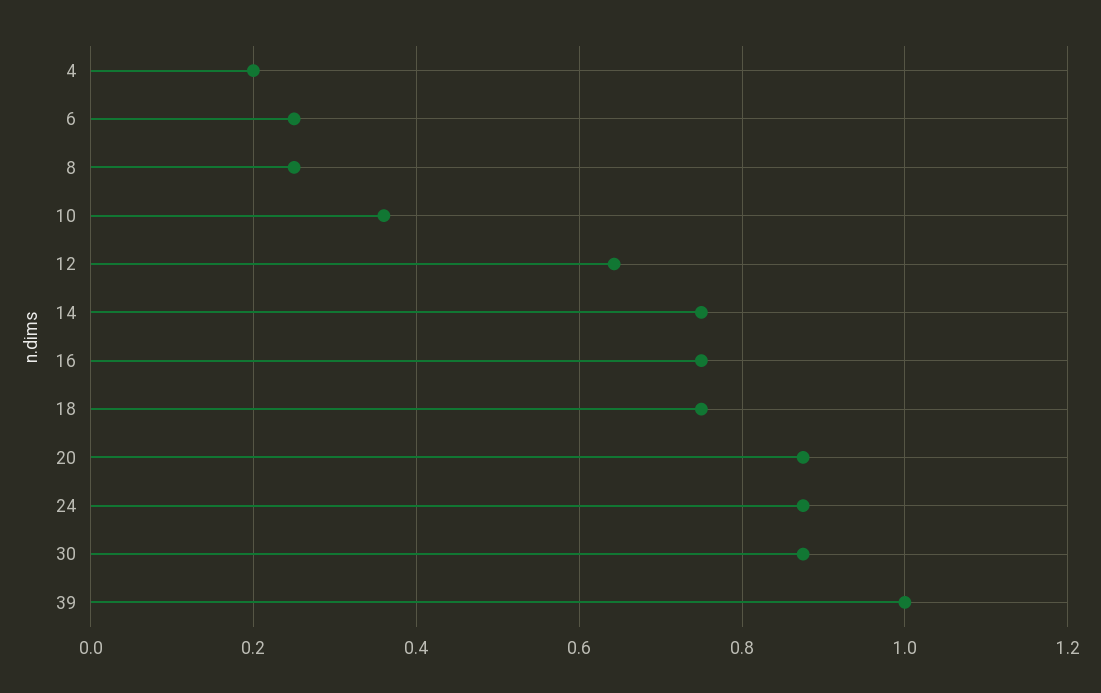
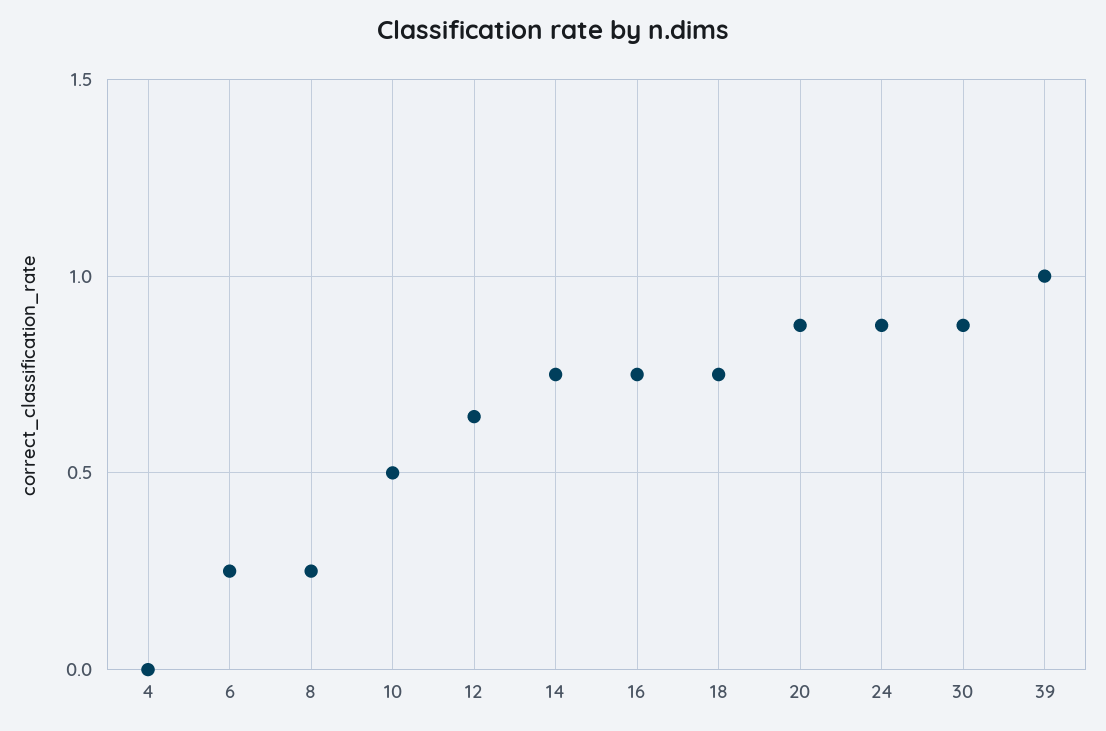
4: 0.2 -> 0
10: 0.36 -> 0.5

